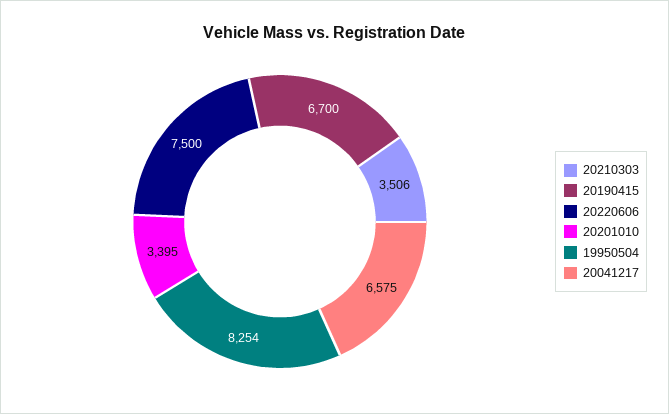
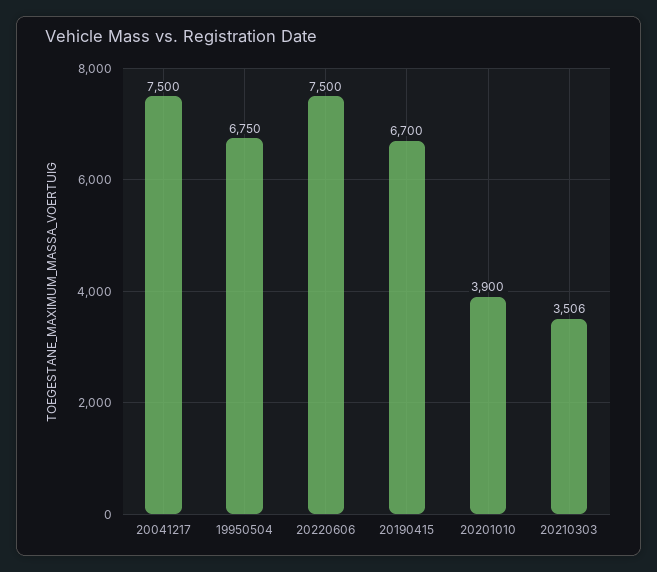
20201010: 3395 -> 3900
19950504: 8254 -> 6750
20041217: 6575 -> 7500

